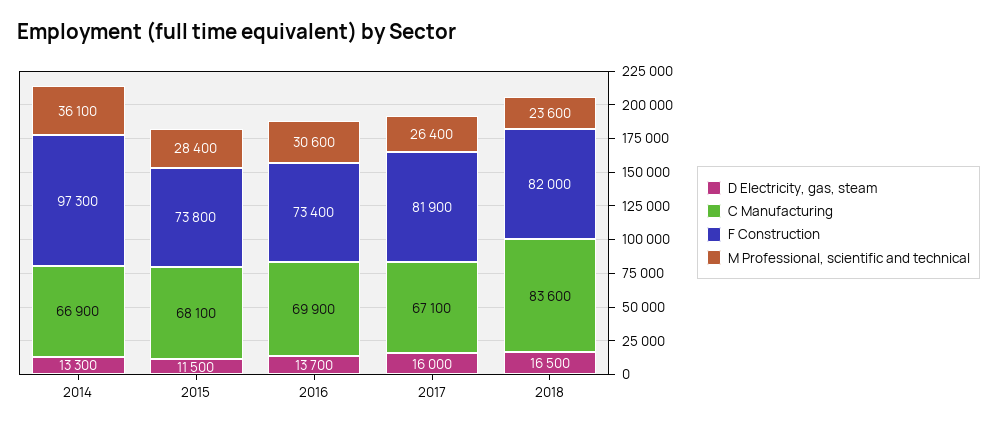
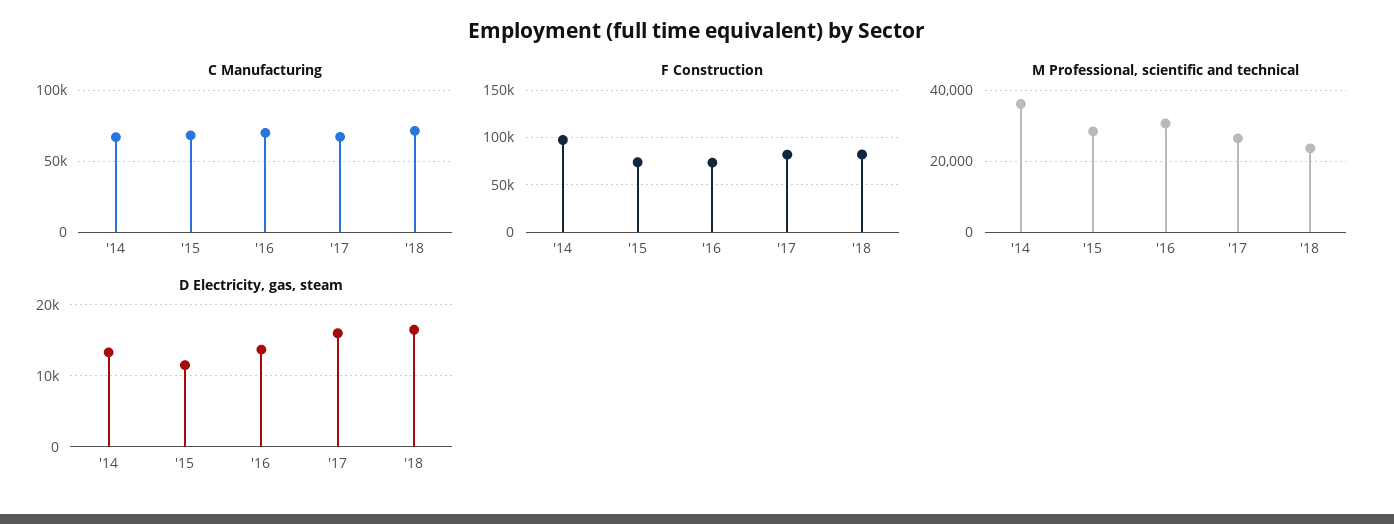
C Manufacturing, 2018: 83600 -> 70000

